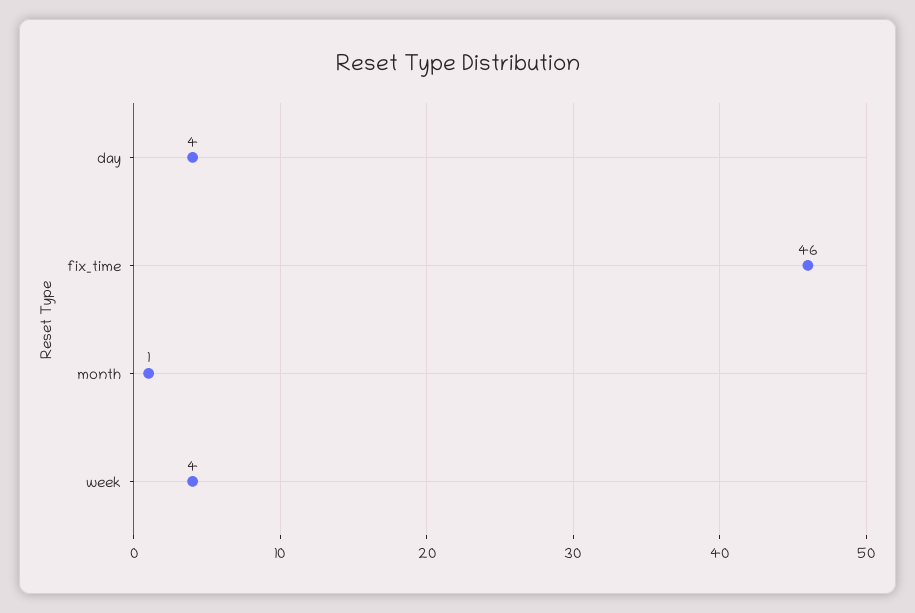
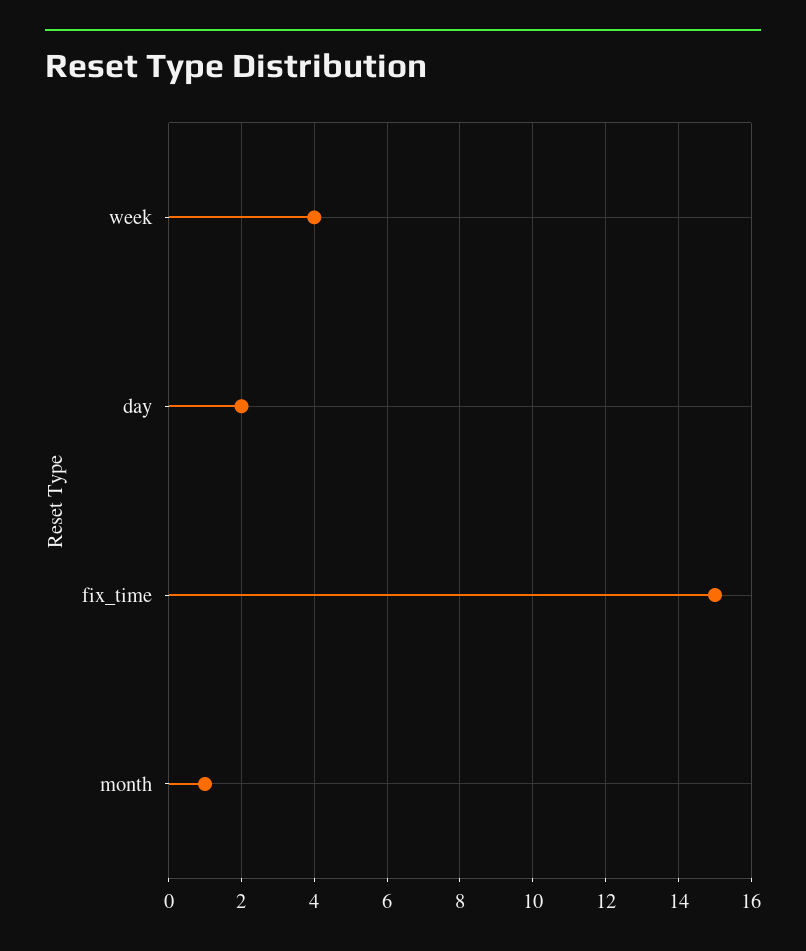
day: 4 -> 2
fix_time: 46 -> 15

